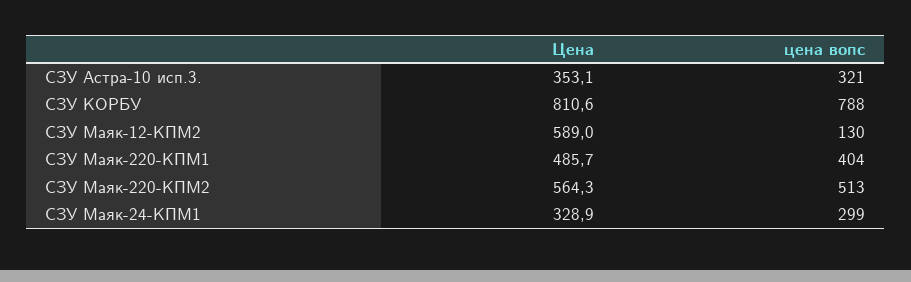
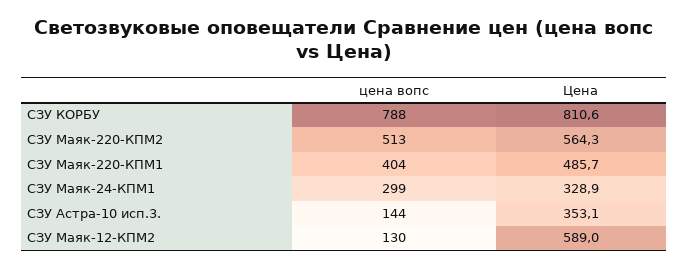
цена вопс, СЗУ Астра-10 исп.3.: 321 -> 144

